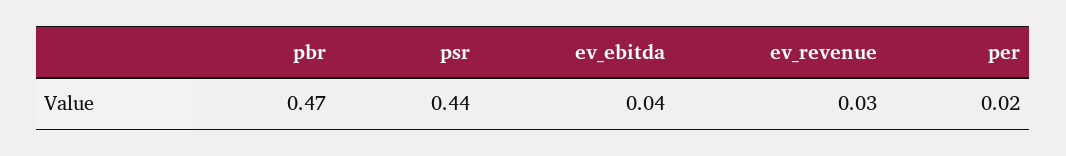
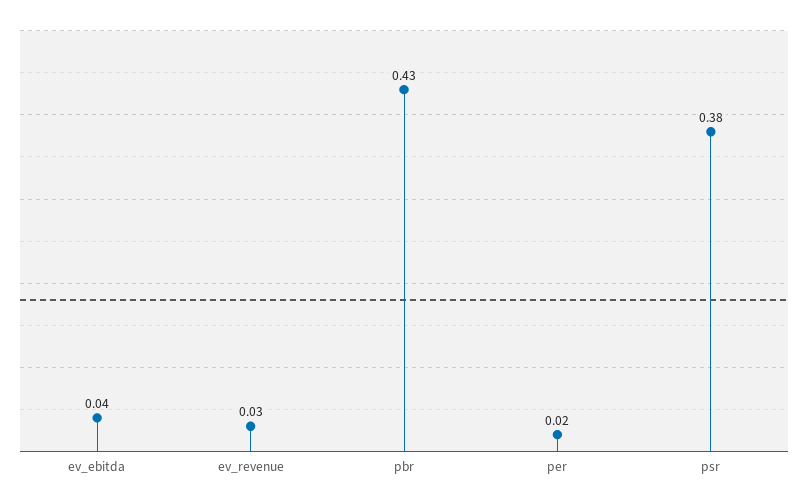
pbr: 0.47 -> 0.43
psr: 0.44 -> 0.38

